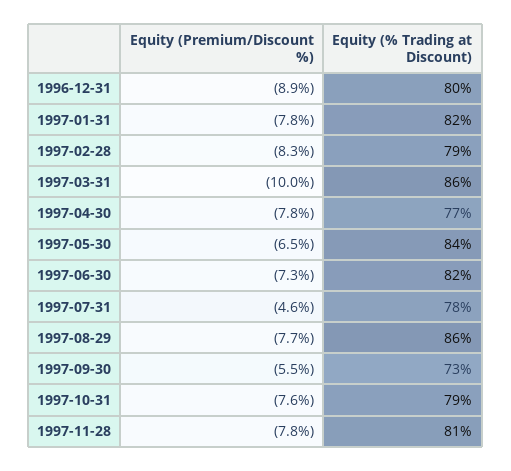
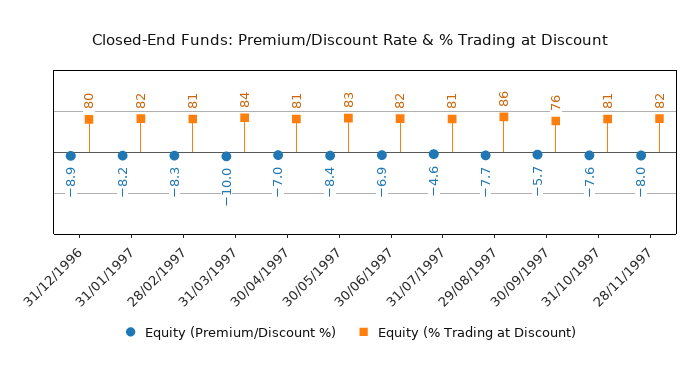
Equity (Premium/Discount %), 1997-01-31: -7.8 -> -8.2
Equity (% Trading at Discount), 1997-02-28: 79 -> 81
Equity (% Trading at Discount), 1997-03-31: 86 -> 84
Equity (Premium/Discount %), 1997-04-30: -7.8 -> -7
Equity (% Trading at Discount), 1997-04-30: 77 -> 81
Equity (Premium/Discount %), 1997-05-30: -6.5 -> -8.4
Equity (% Trading at Discount), 1997-05-30: 84 -> 83
Equity (Premium/Discount %), 1997-06-30: -7.3 -> -6.9
Equity (% Trading at Discount), 1997-07-31: 78 -> 81
Equity (Premium/Discount %), 1997-09-30: -5.5 -> -5.7
Equity (% Trading at Discount), 1997-09-30: 73 -> 76
Equity (% Trading at Discount), 1997-10-31: 79 -> 81
Equity (Premium/Discount %), 1997-11-28: -7.8 -> -8
Equity (% Trading at Discount), 1997-11-28: 81 -> 82

